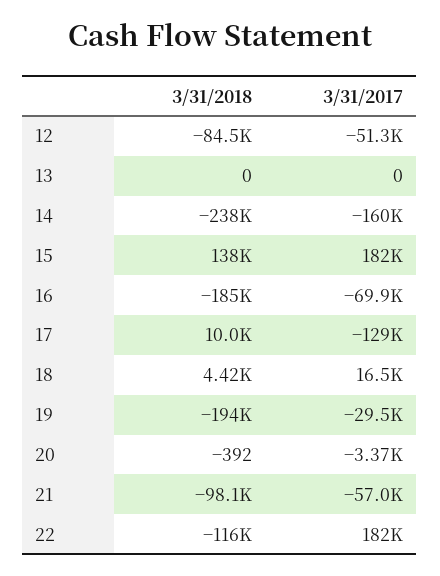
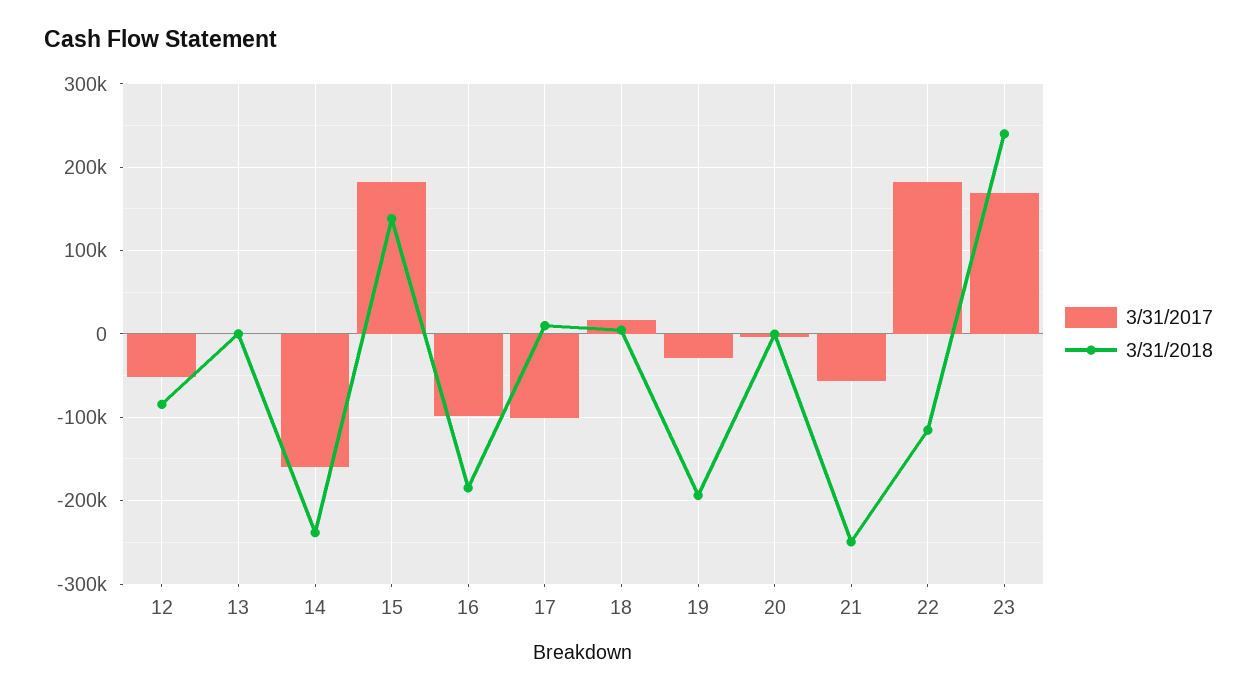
3/31/2017, 16: -69900 -> -100000
3/31/2017, 17: -129000 -> -100000
3/31/2018, 21: -98100 -> -250000
3/31/2017, 23: none -> 170000
3/31/2018, 23: none -> 240000

